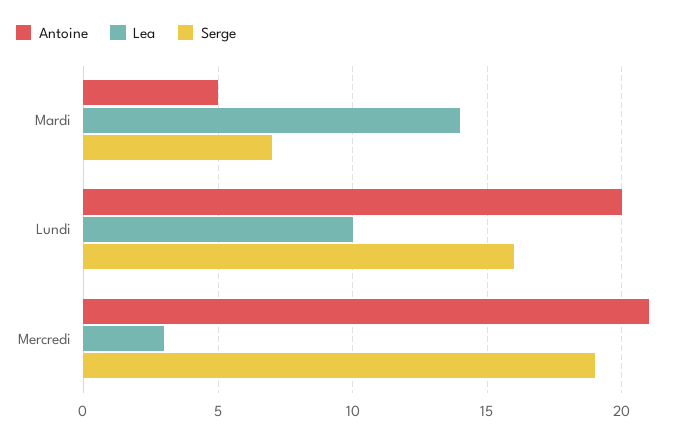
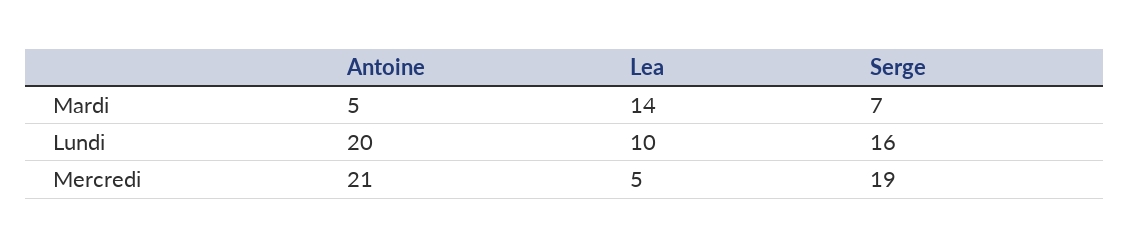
Lea, Mercredi: 3 -> 5

